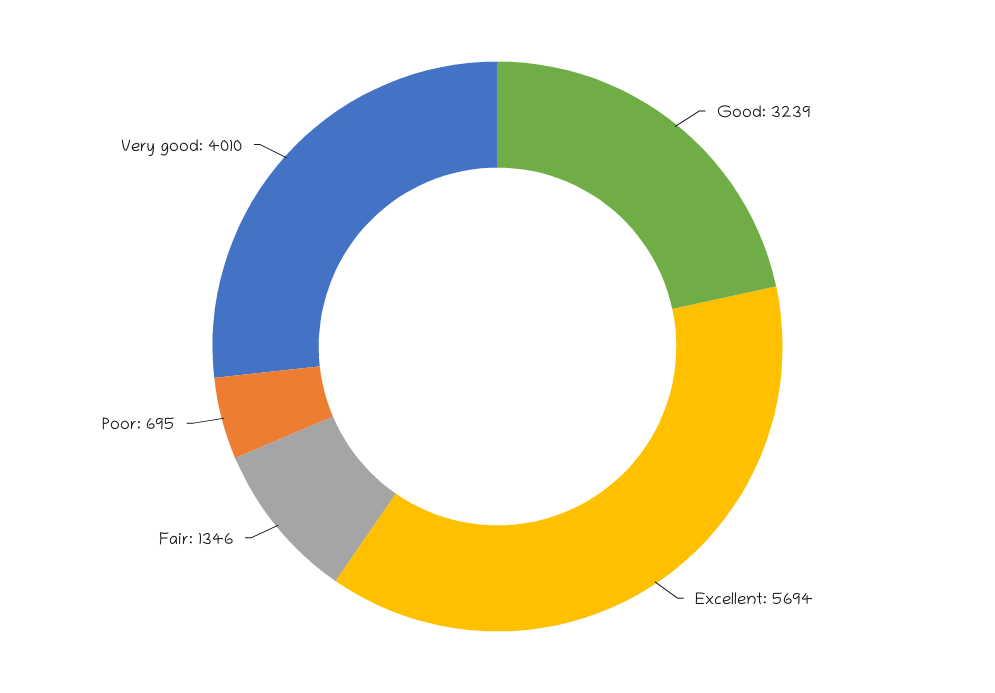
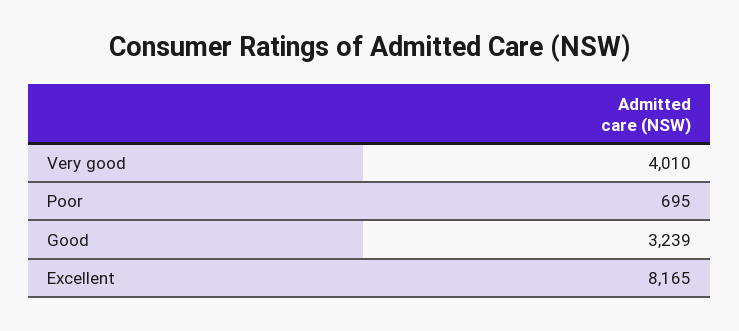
Excellent: 5694 -> 8165
Fair: 1346 -> none

